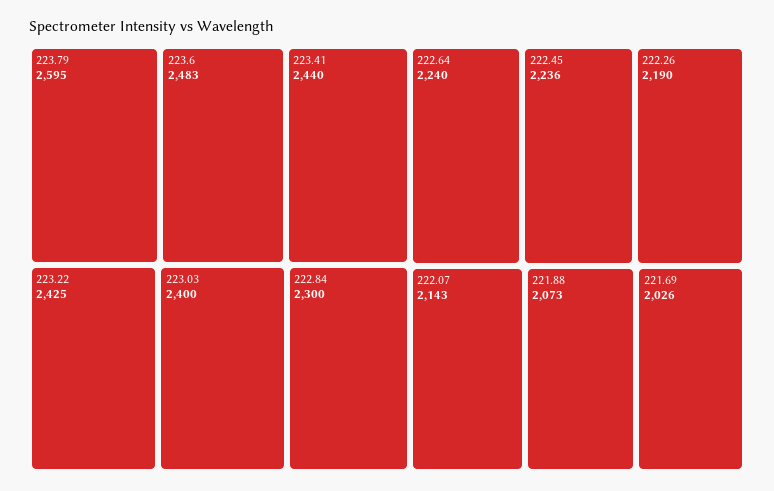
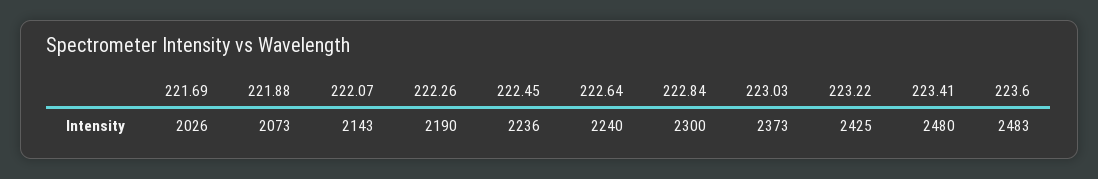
223.79: 2595 -> none
223.41: 2440 -> 2480
223.03: 2400 -> 2373

